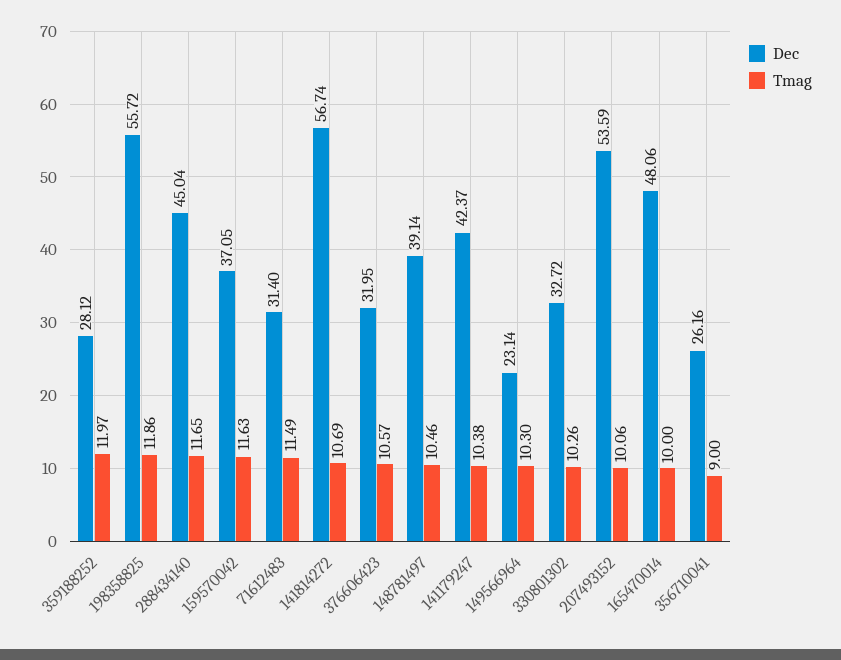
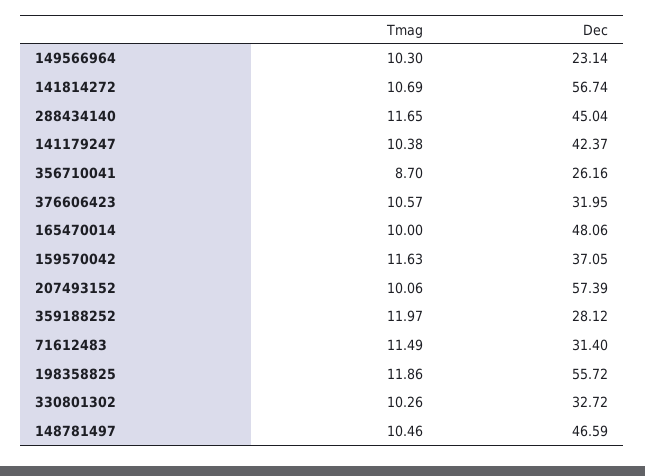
Dec, 148781497: 39.14 -> 46.59
Dec, 207493152: 53.59 -> 57.39
Tmag, 356710041: 9 -> 8.7

